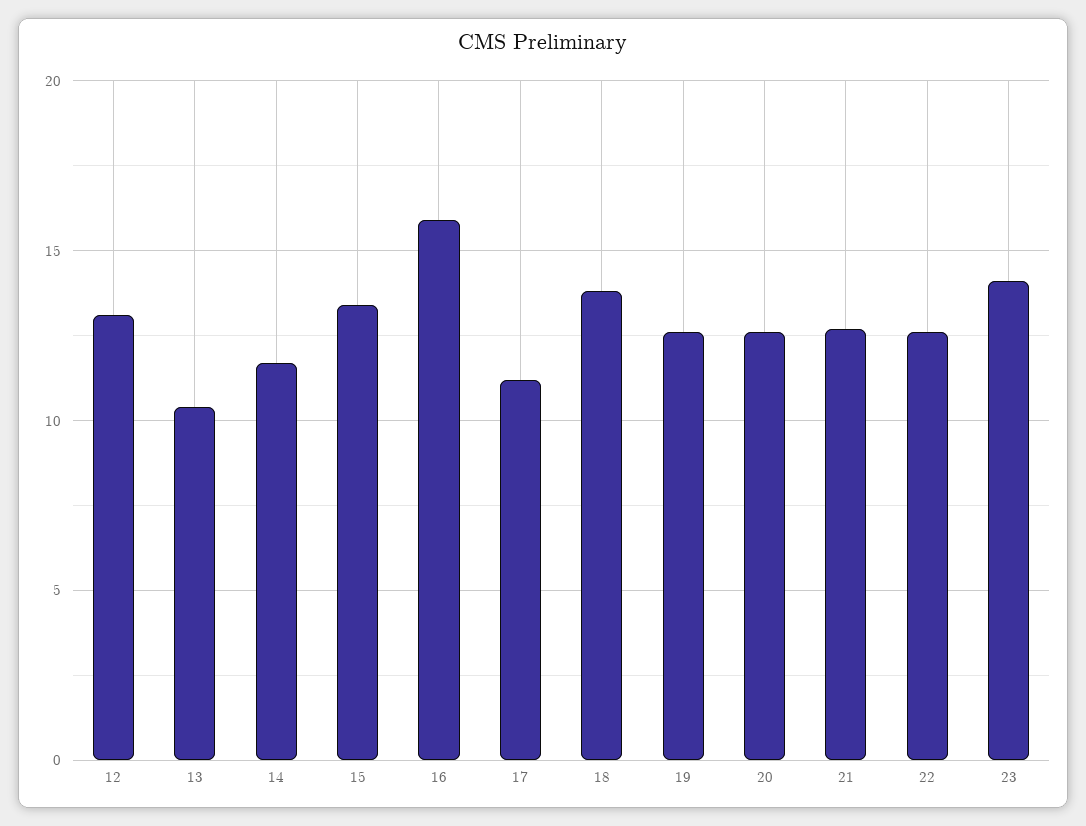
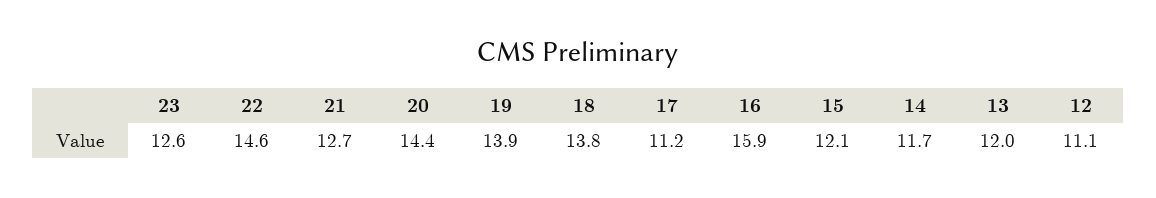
12: 13 -> 11.1
13: 10.5 -> 12
15: 13.5 -> 12.1
19: 12.5 -> 13.9
20: 12.5 -> 14.4
22: 12.5 -> 14.6
23: 14 -> 12.6

